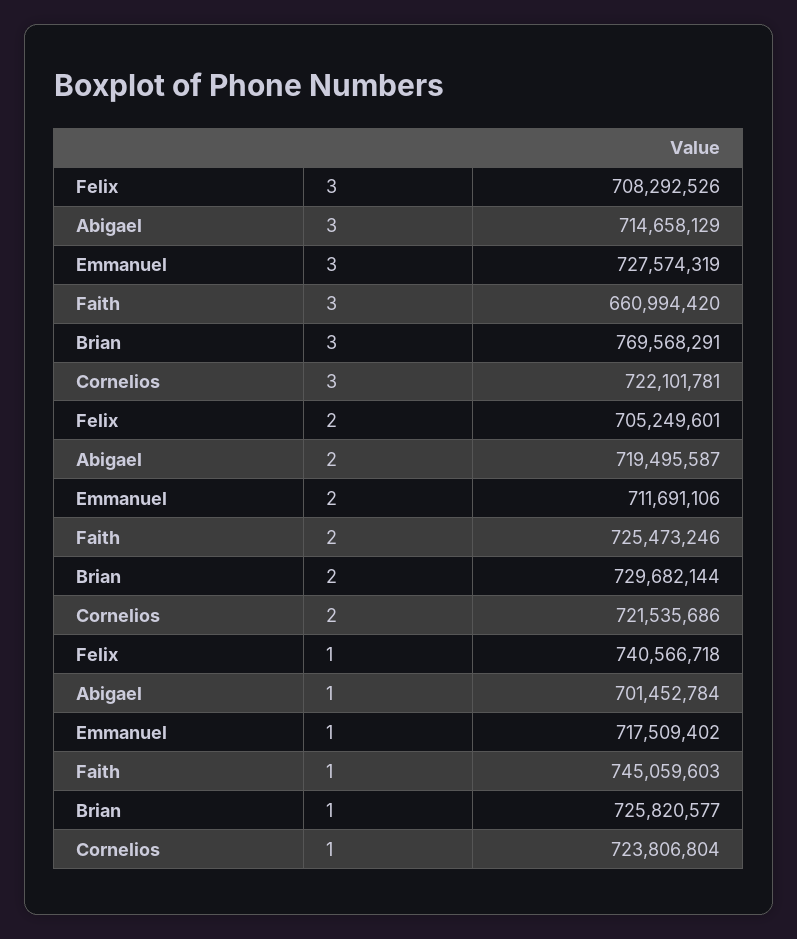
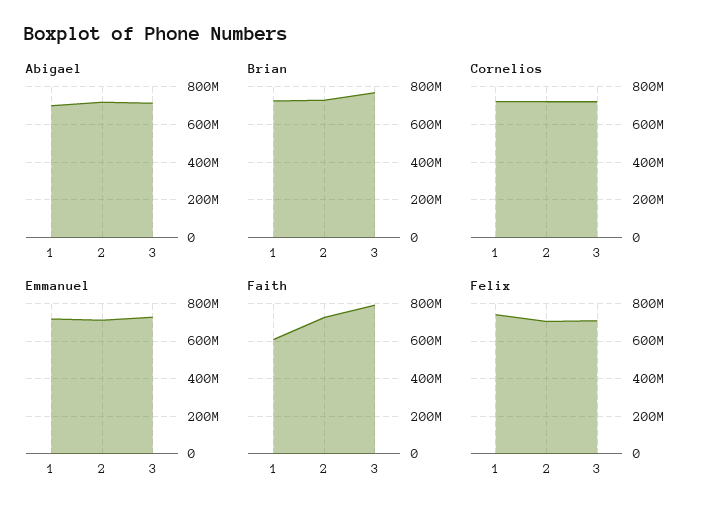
Faith, 3: 660994420 -> 800000000
Faith, 1: 745059603 -> 600000000

